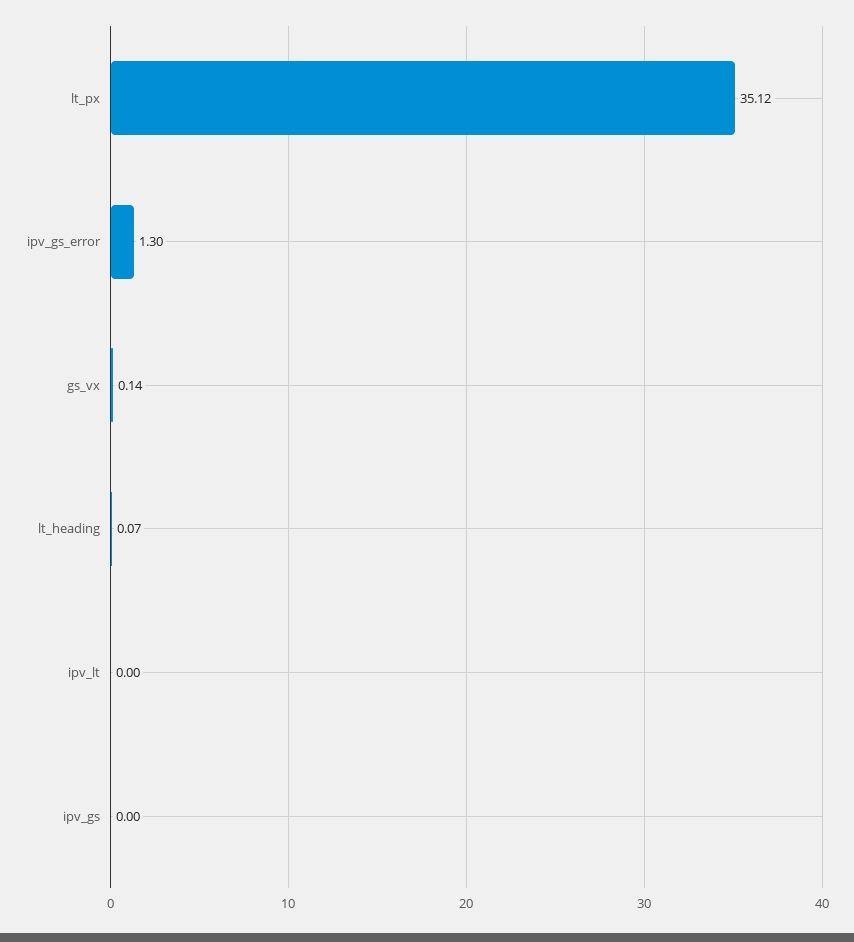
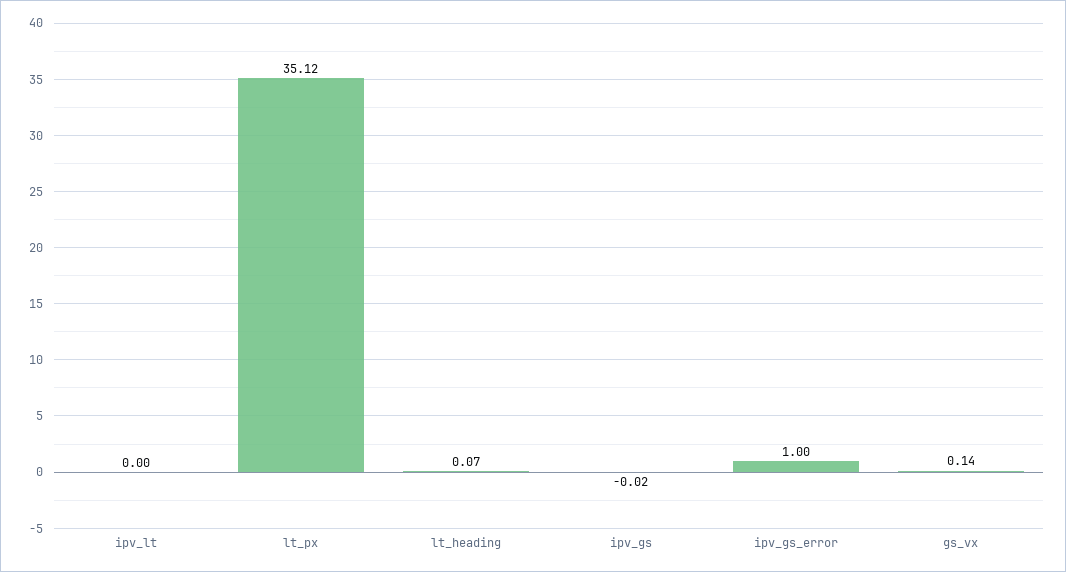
ipv_gs_error: 1.3 -> 1
ipv_gs: 0 -> -0.02

